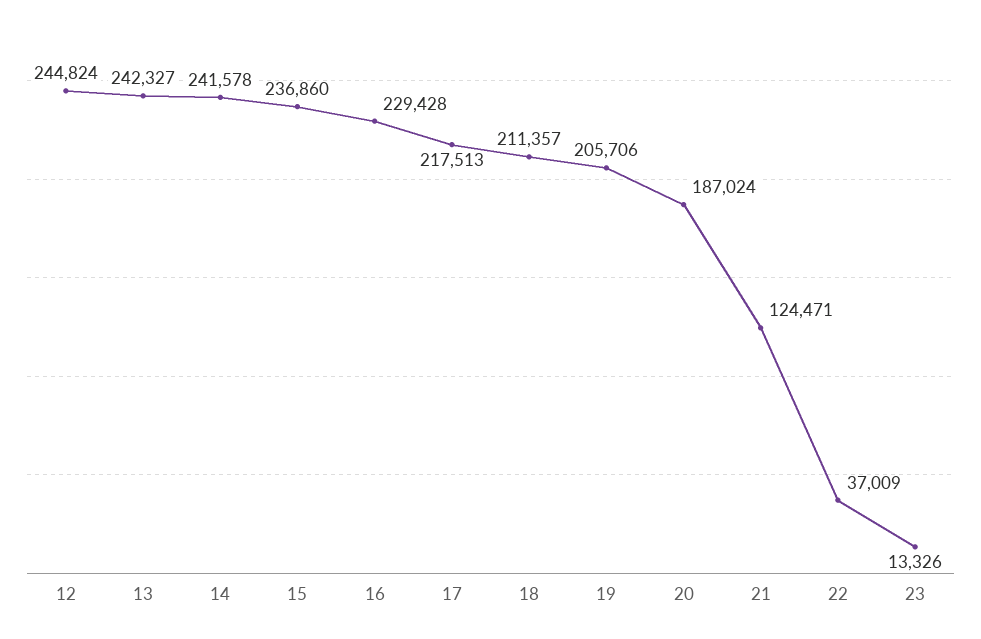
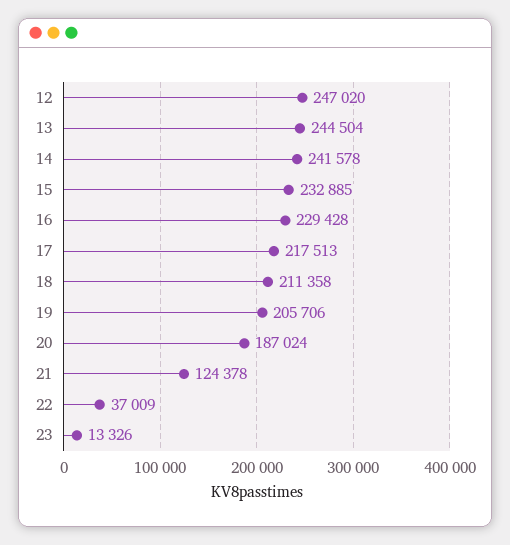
12: 244824 -> 247020
13: 242327 -> 244504
15: 236860 -> 232885
18: 211357 -> 211358
21: 124471 -> 124378

